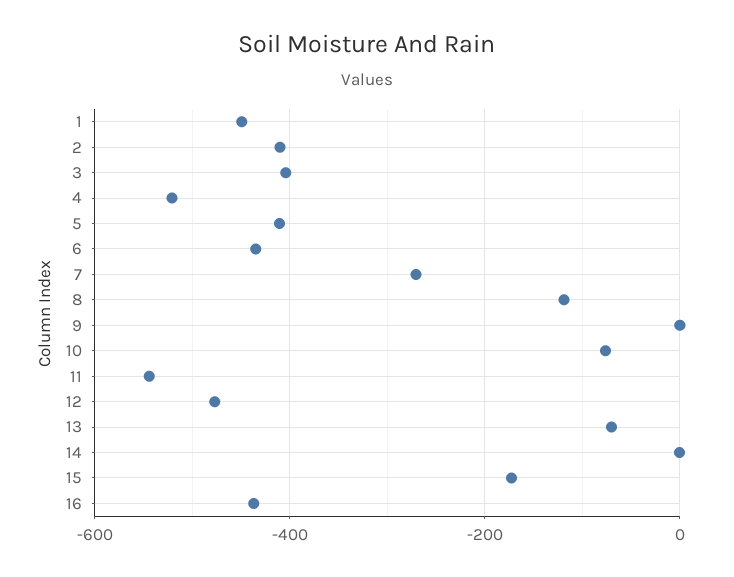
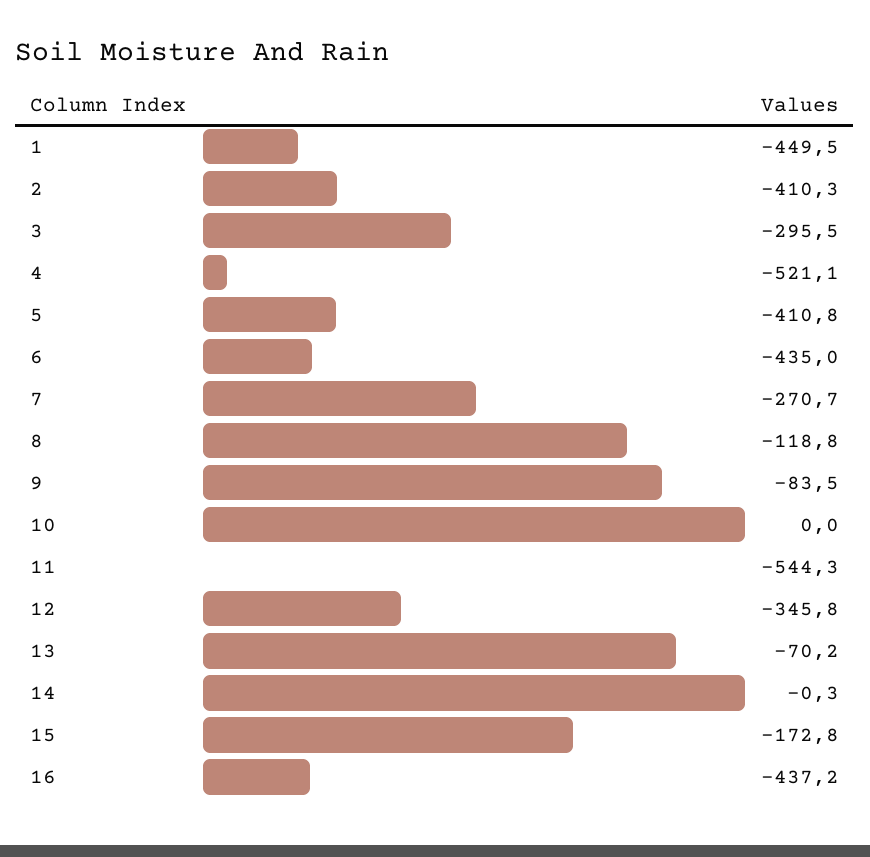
3: -400 -> -295.5
9: 0 -> -83.5
10: -80 -> 0
12: -480 -> -345.8

